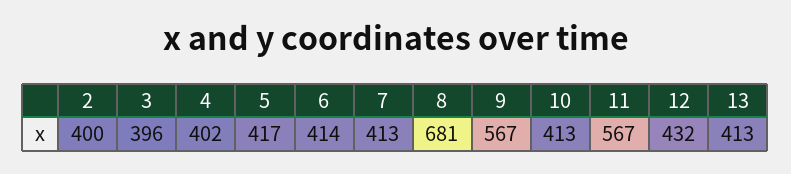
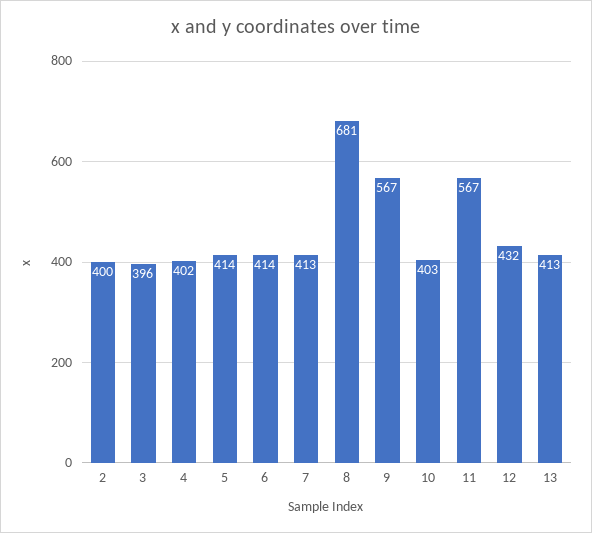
5: 417 -> 414
10: 413 -> 403

